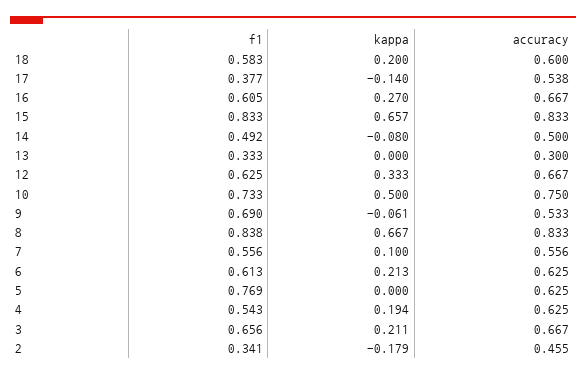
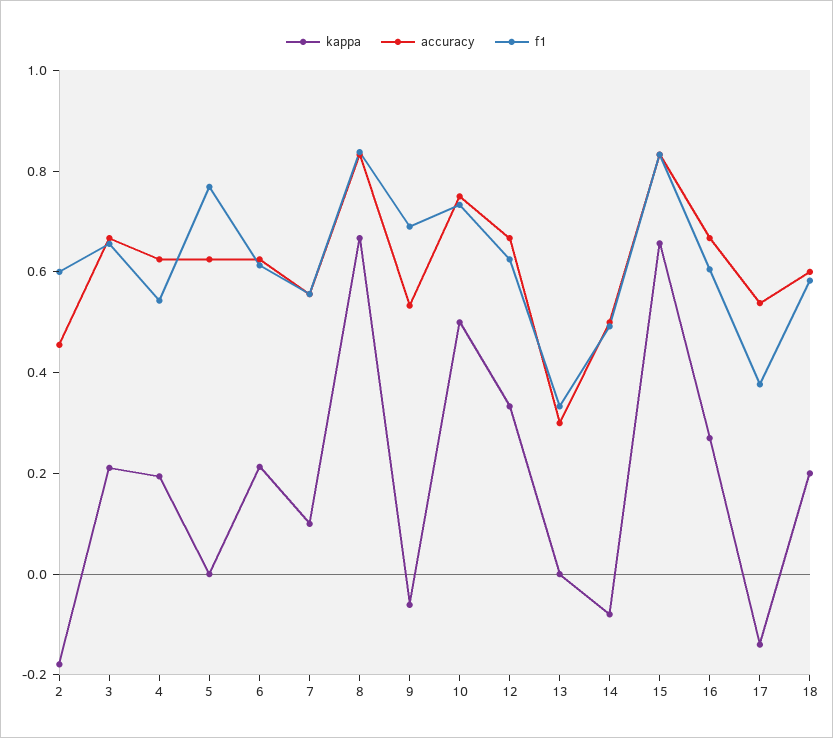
f1, 2: 0.341 -> 0.6

